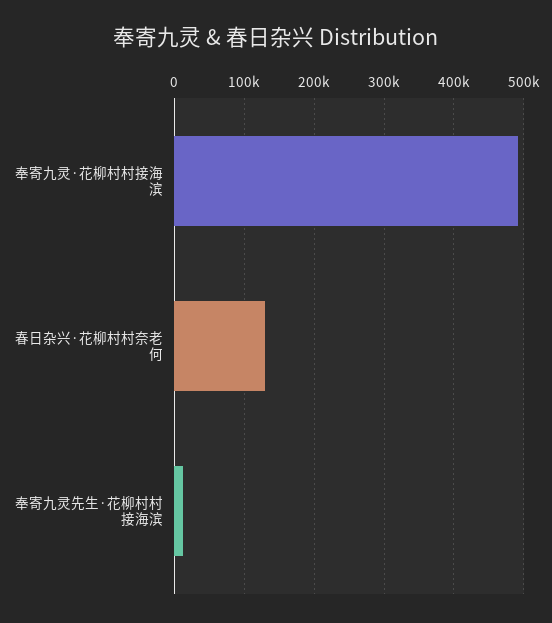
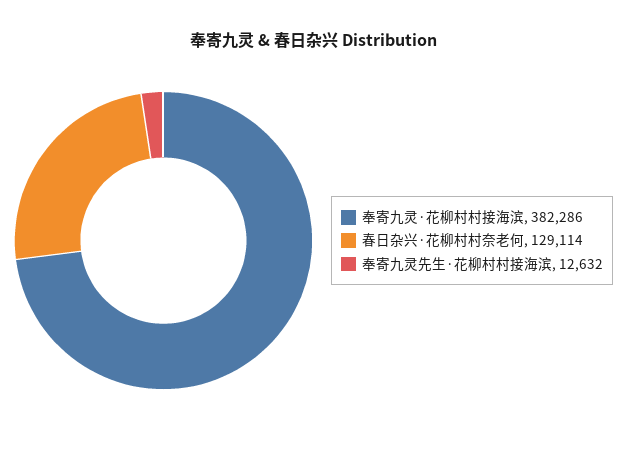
奉寄九灵·花柳村村接海滨: 490000 -> 382286

